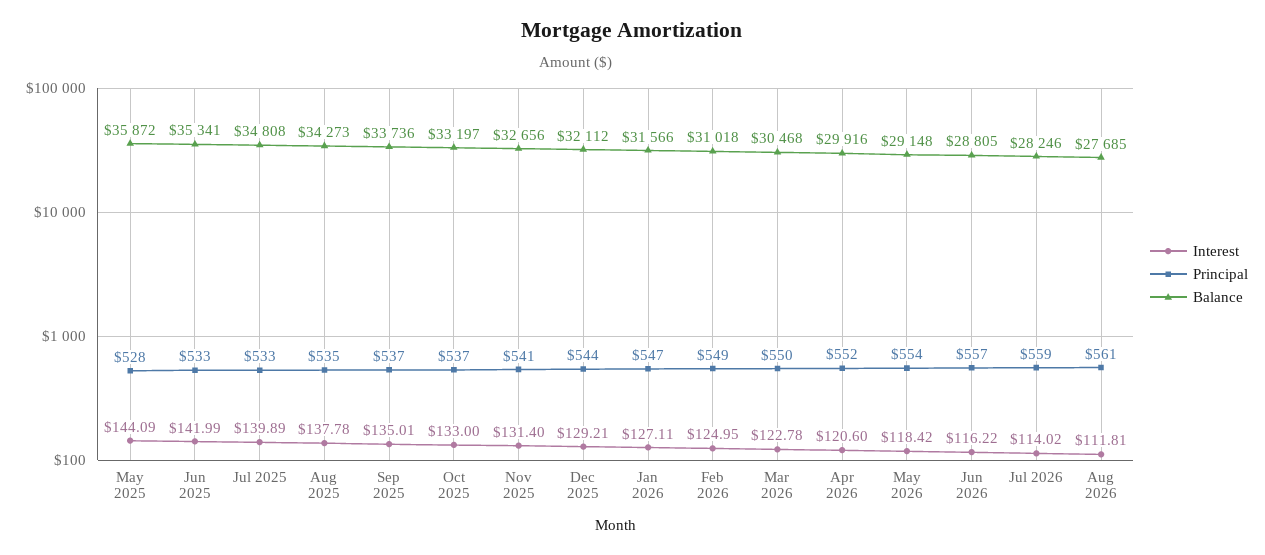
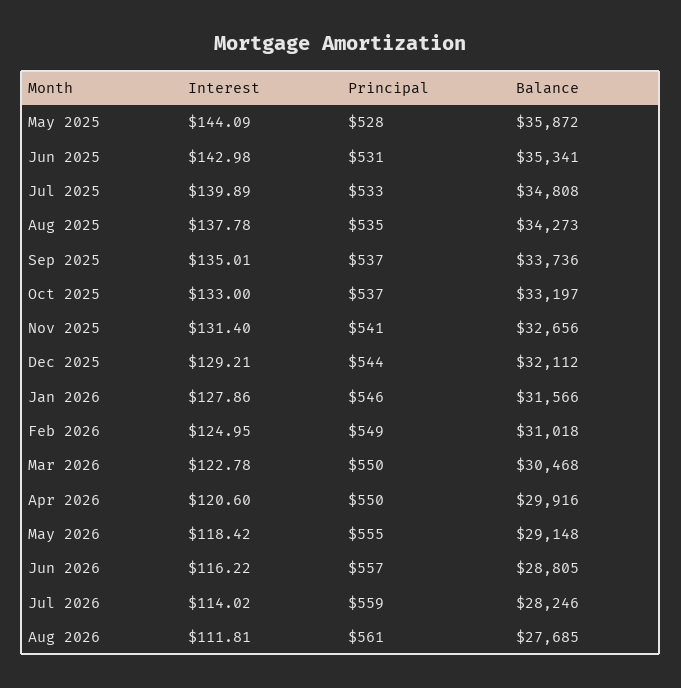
Interest, Jun 2025: 141.99 -> 142.98
Principal, Jun 2025: 533 -> 531
Interest, Jan 2026: 127.11 -> 127.86
Principal, Jan 2026: 547 -> 546
Principal, Apr 2026: 552 -> 550
Principal, May 2026: 554 -> 555

